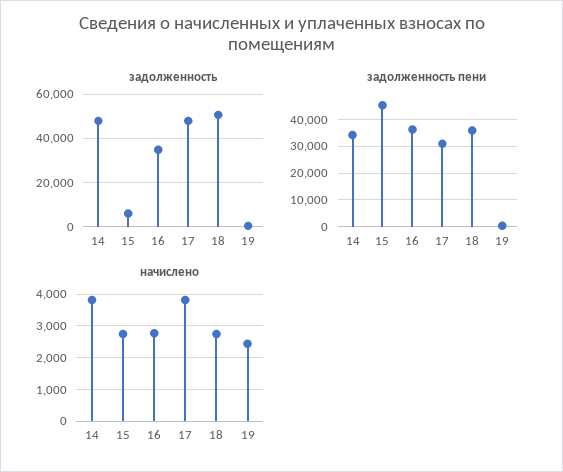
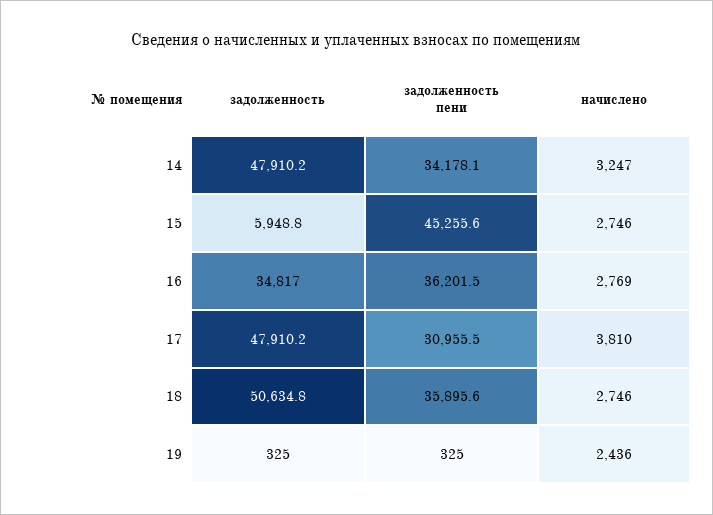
начислено, 14: 3800 -> 3247

